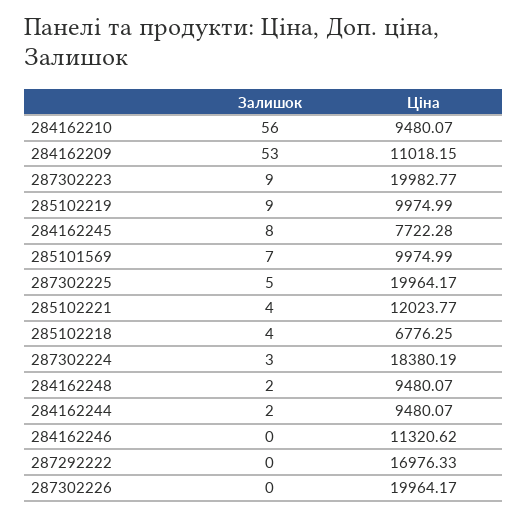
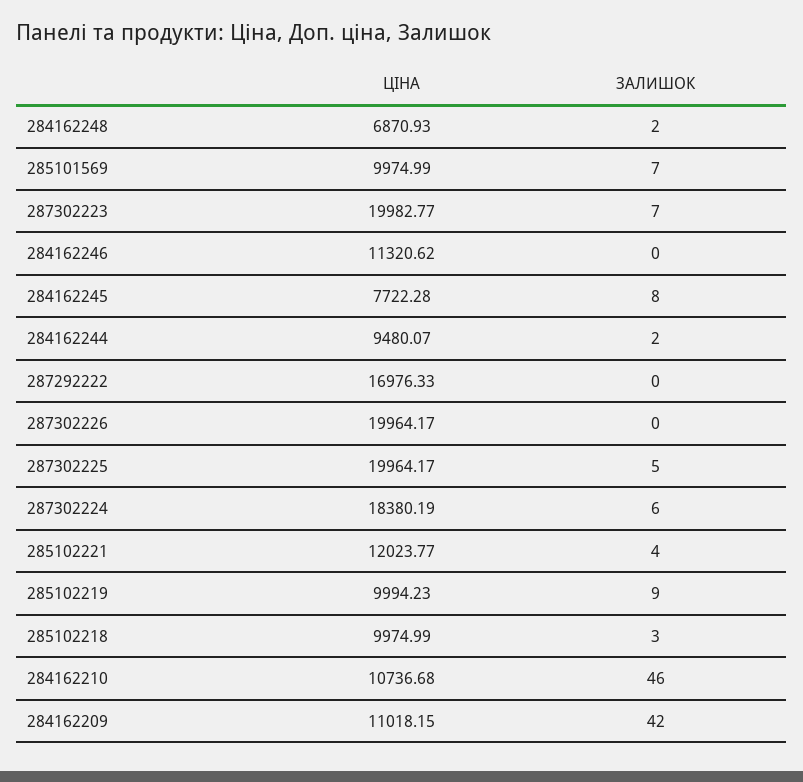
Залишок, 284162210: 56 -> 46
Ціна, 284162210: 9480.07 -> 10736.68
Залишок, 284162209: 53 -> 42
Залишок, 287302223: 9 -> 7
Ціна, 285102219: 9974.99 -> 9994.23
Залишок, 285102218: 4 -> 3
Ціна, 285102218: 6776.25 -> 9974.99
Залишок, 287302224: 3 -> 6
Ціна, 284162248: 9480.07 -> 6870.93

